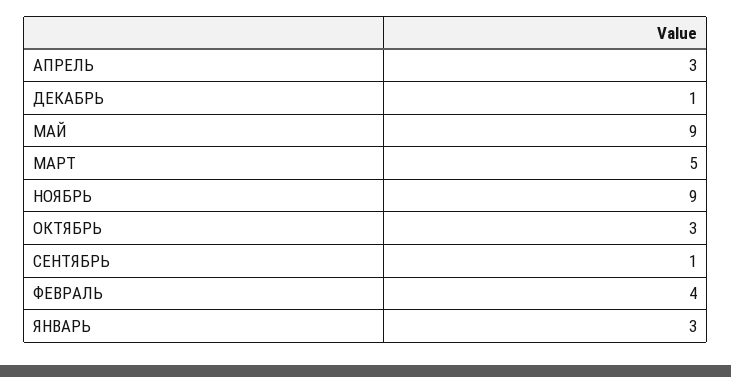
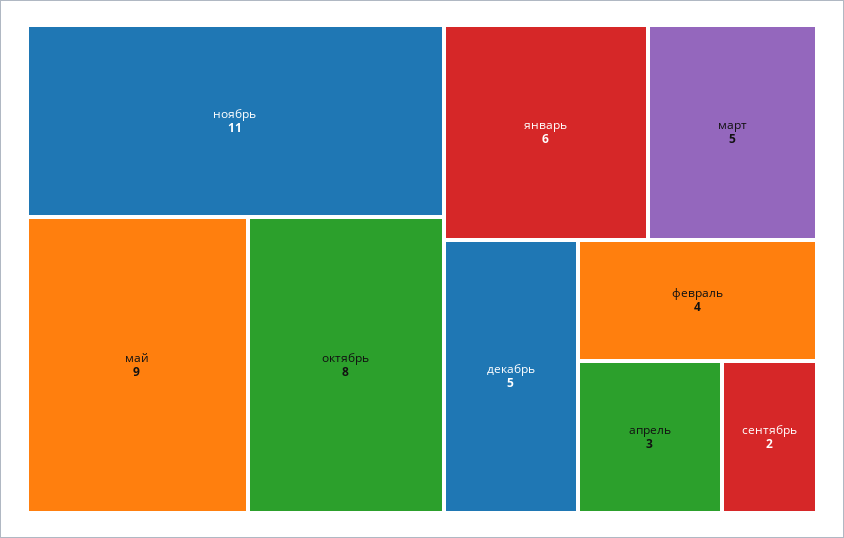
ДЕКАБРЬ: 1 -> 5
НОЯБРЬ: 9 -> 11
ОКТЯБРЬ: 3 -> 8
СЕНТЯБРЬ: 1 -> 2
ЯНВАРЬ: 3 -> 6

